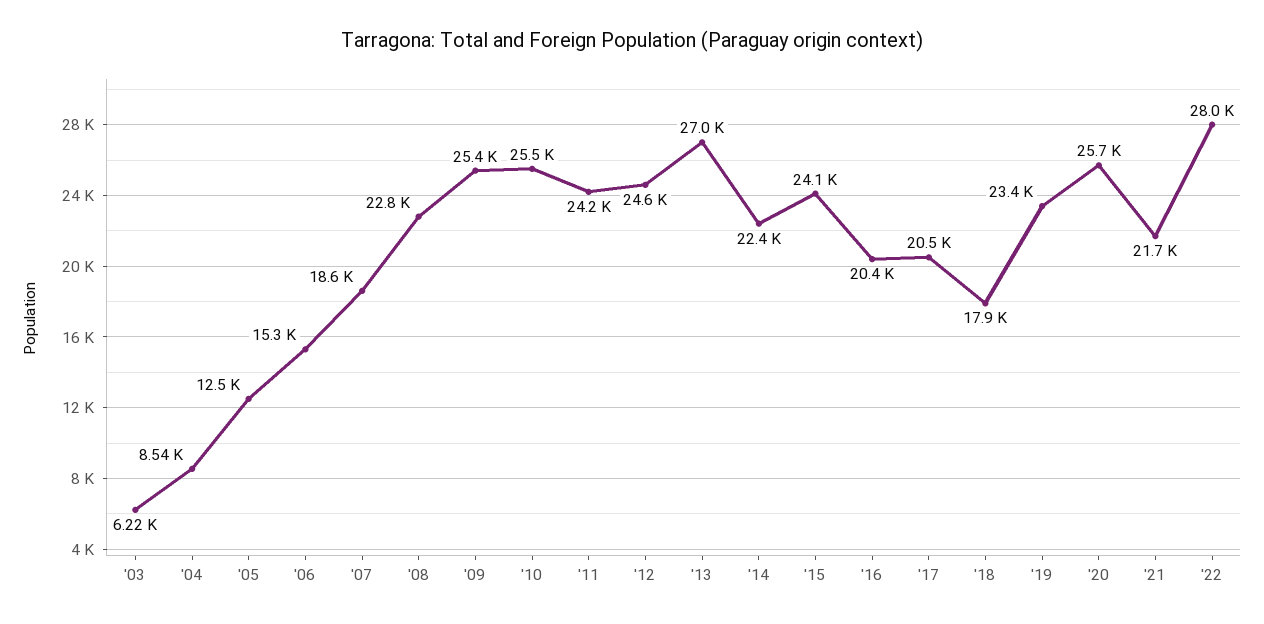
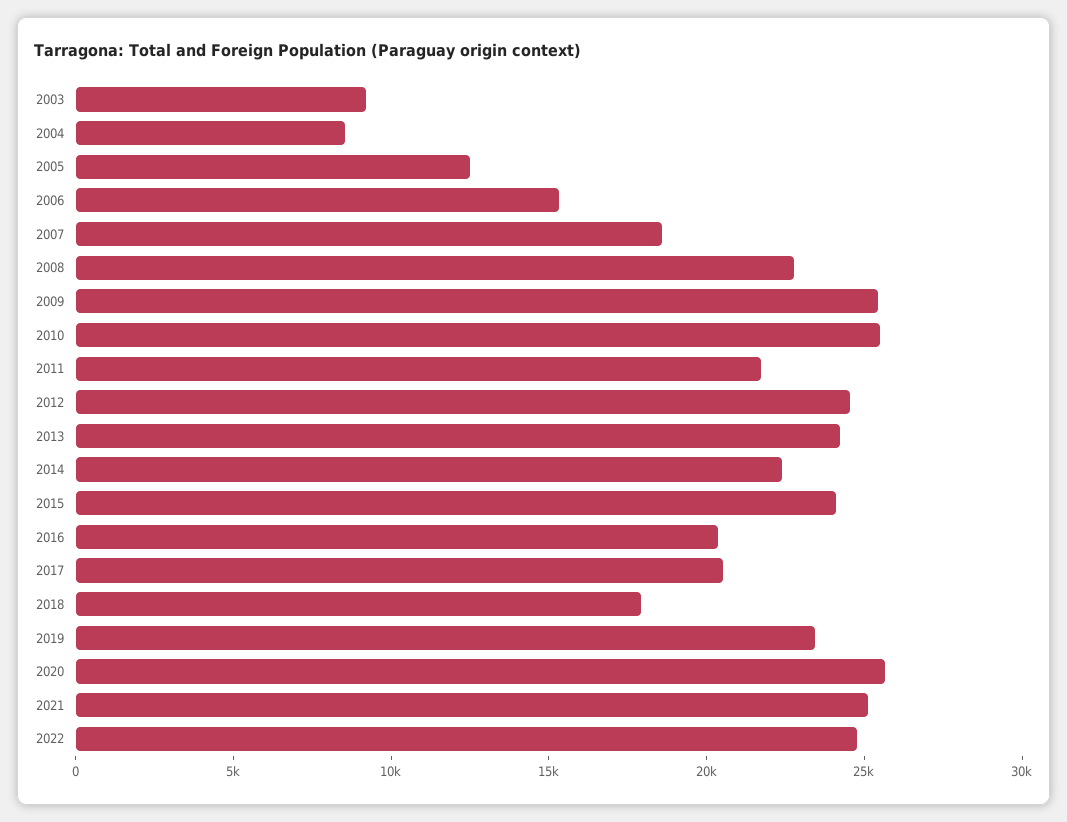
'03: 6220 -> 9000
'11: 24200 -> 22000
'13: 27000 -> 24000
'21: 21700 -> 25000
'22: 28000 -> 25000

